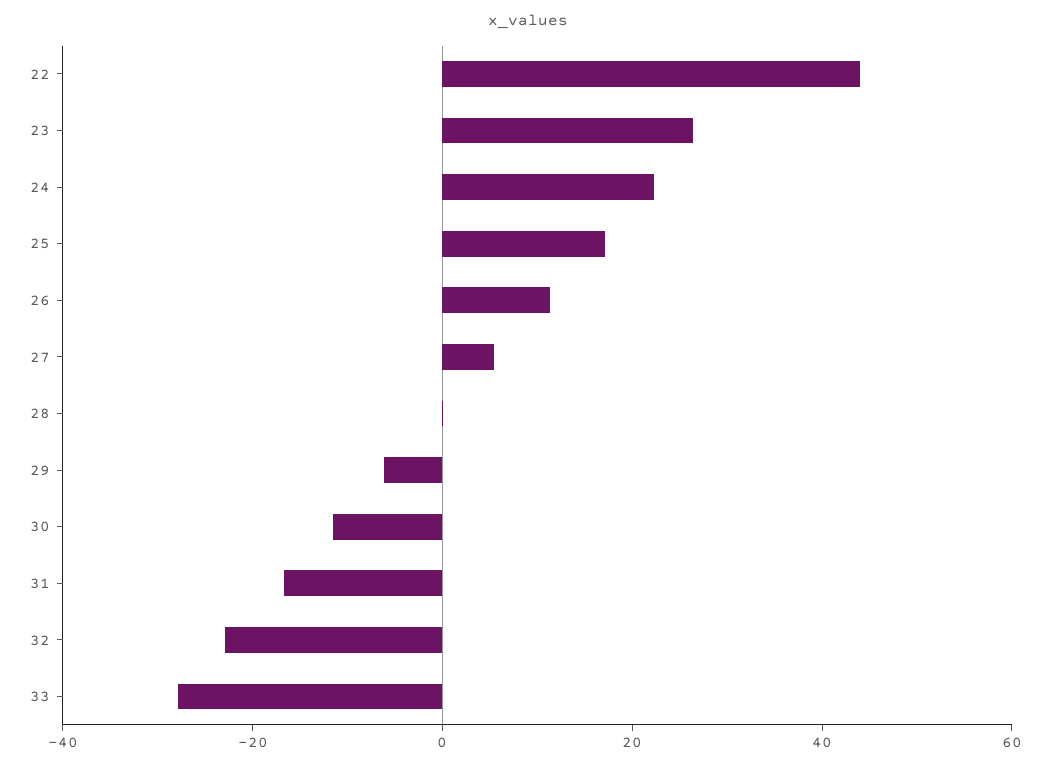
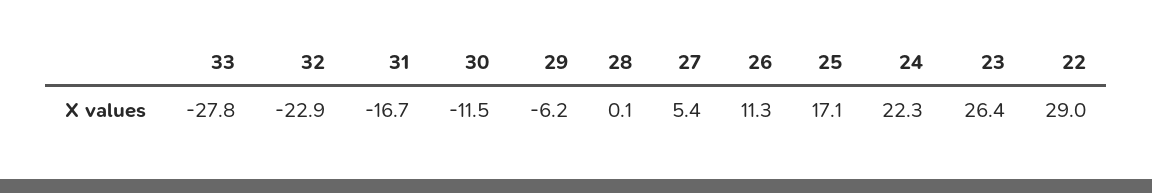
22: 45 -> 29

